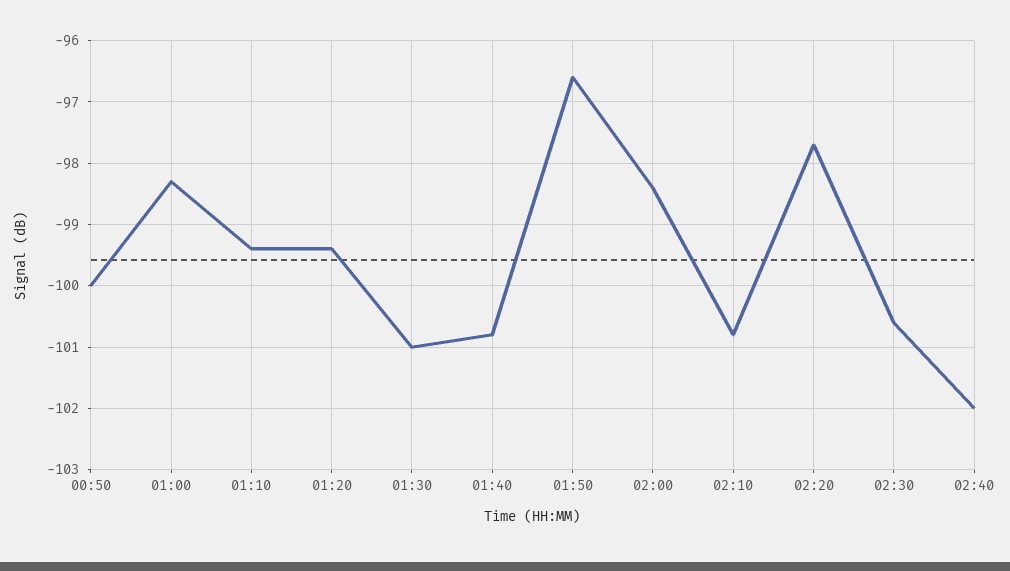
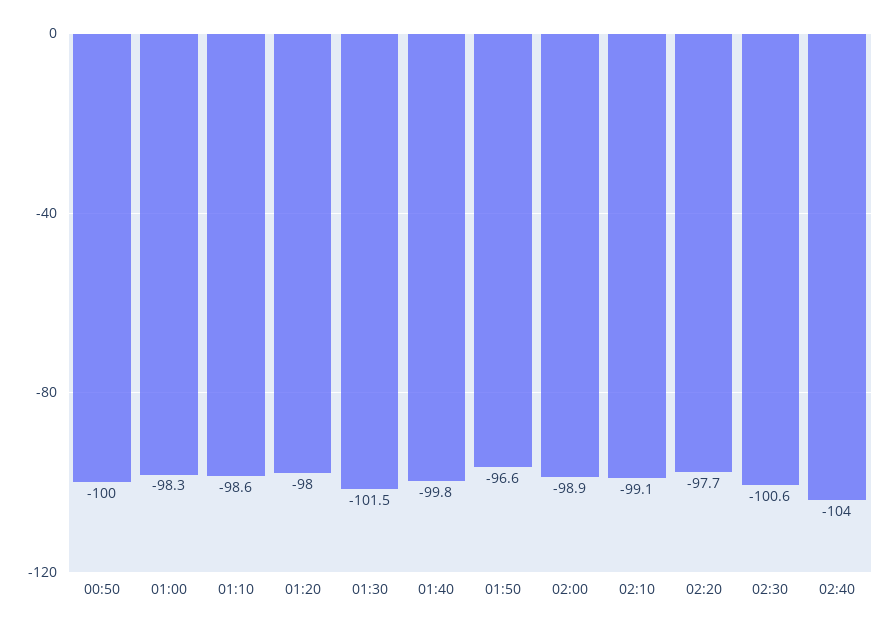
01:10: -99.4 -> -98.6
01:20: -99.4 -> -98
01:30: -101 -> -101.5
01:40: -100.8 -> -99.8
02:00: -98.4 -> -98.9
02:10: -100.8 -> -99.1
02:40: -102 -> -104

